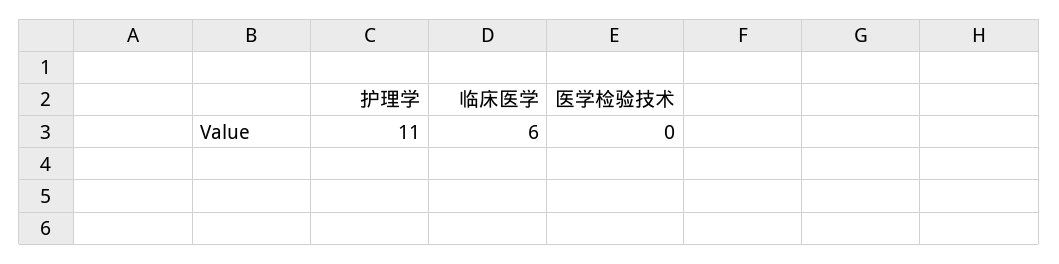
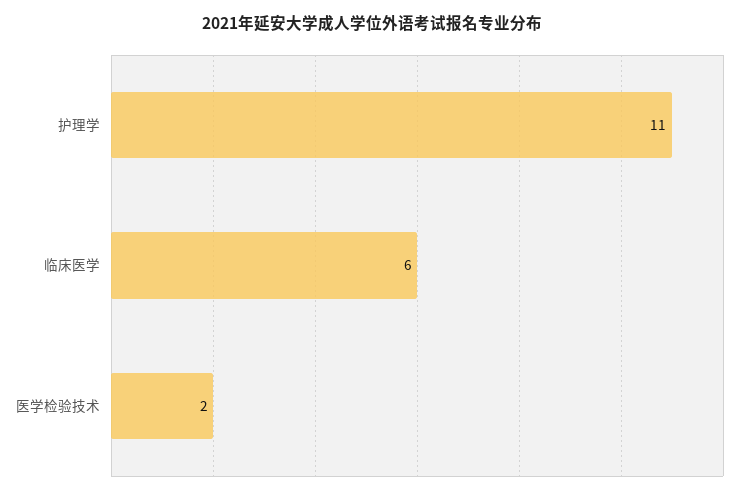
医学检验技术: 0 -> 2

